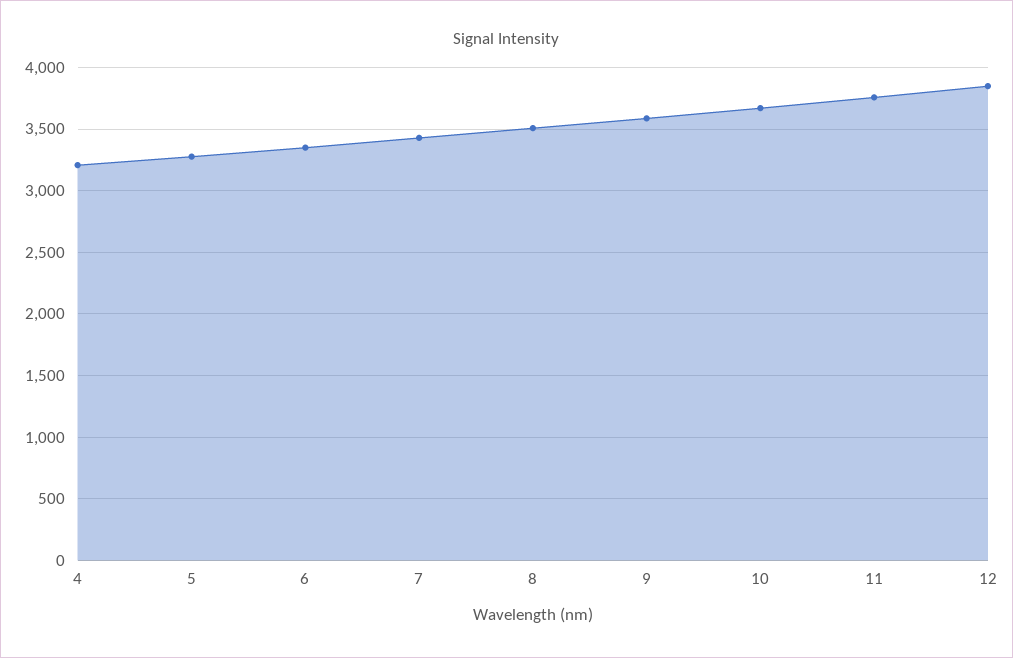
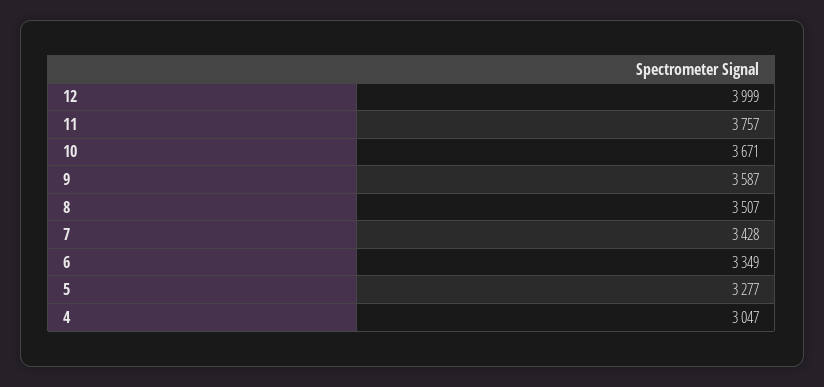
4: 3200 -> 3047
12: 3850 -> 3999

